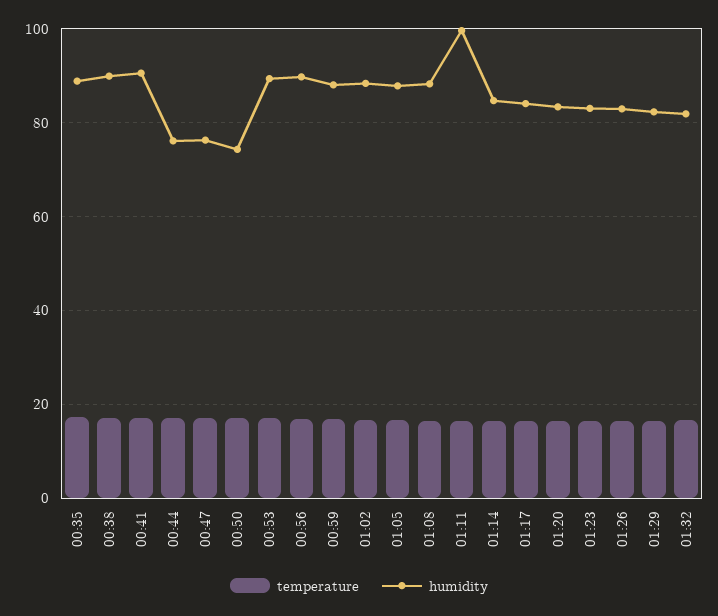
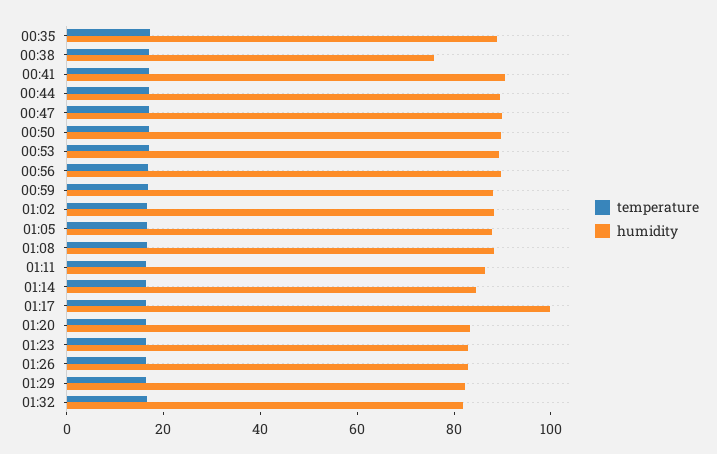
humidity, 00:38: 90 -> 75
humidity, 00:44: 76 -> 90
humidity, 00:47: 76 -> 90
humidity, 00:50: 74 -> 90
humidity, 01:11: 100 -> 85
humidity, 01:17: 84 -> 100

